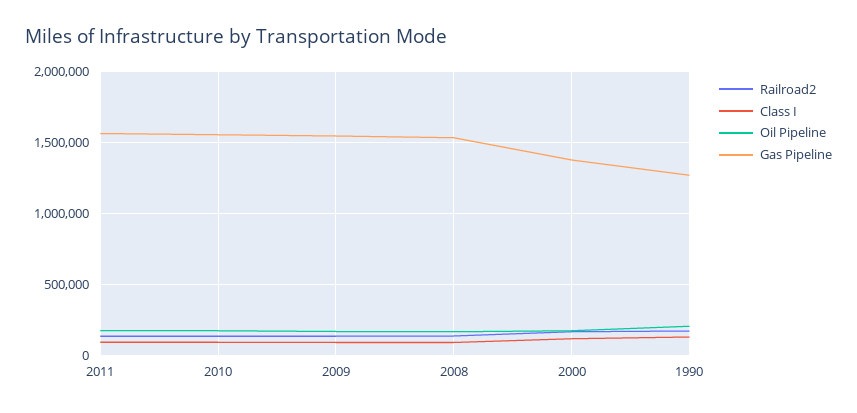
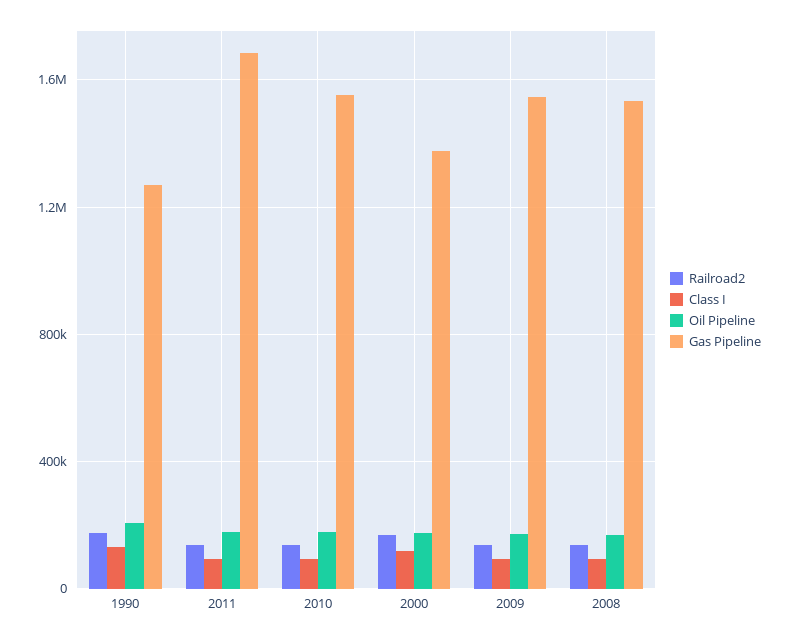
Gas Pipeline, 2011: 1550000 -> 1700000

